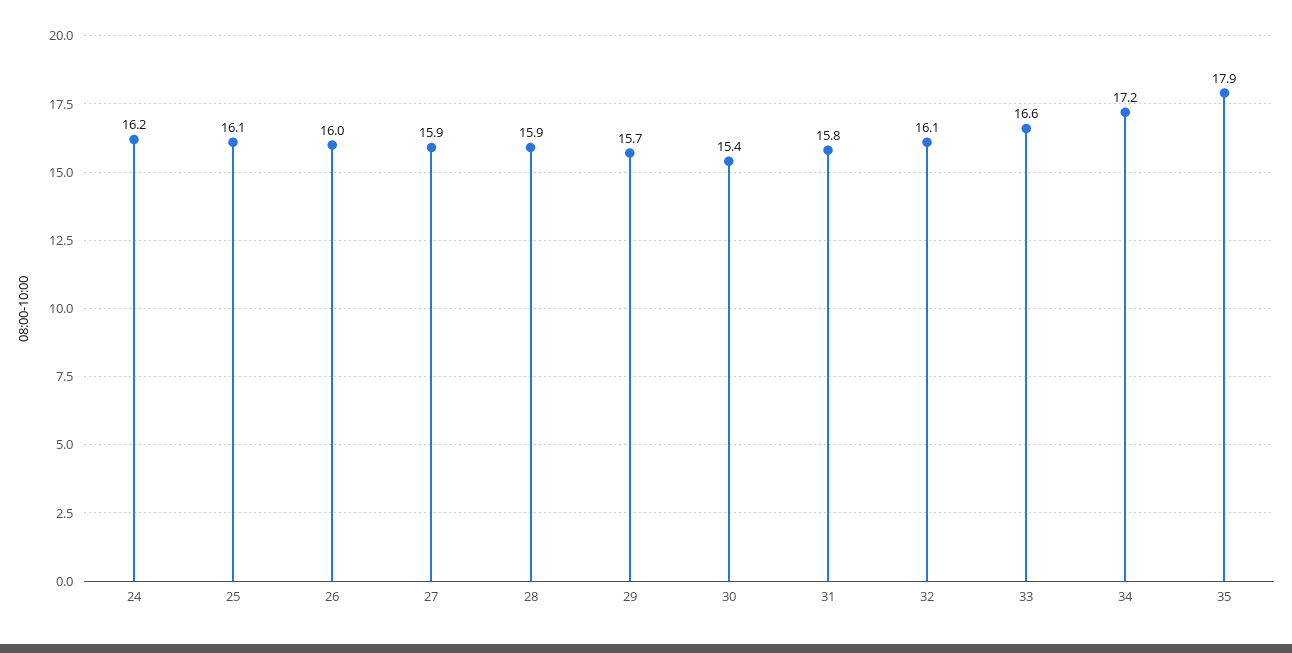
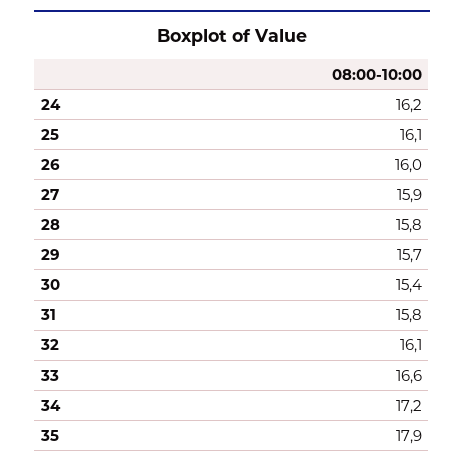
28: 15.9 -> 15.8

